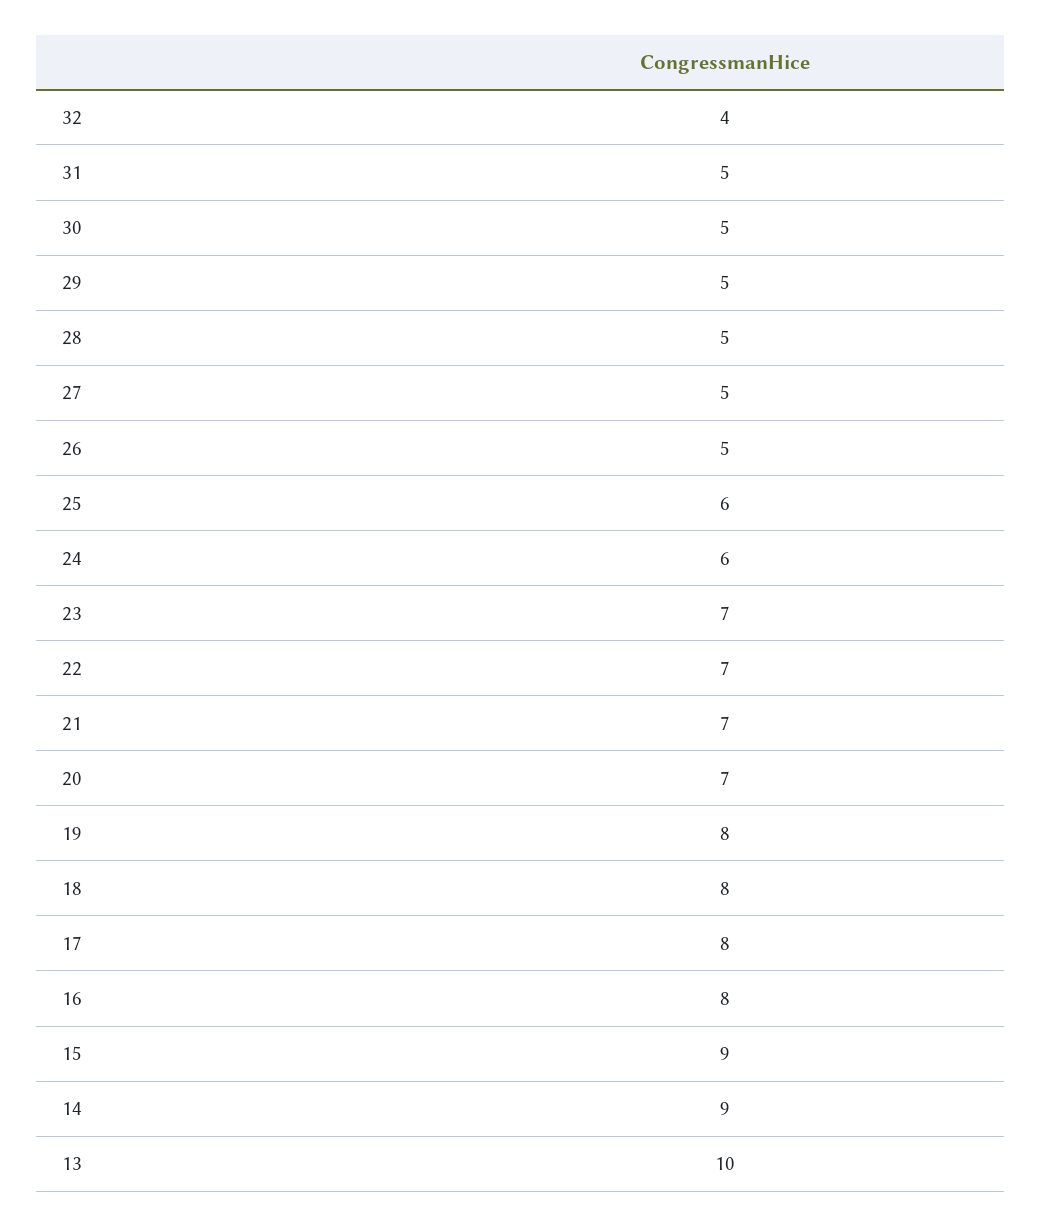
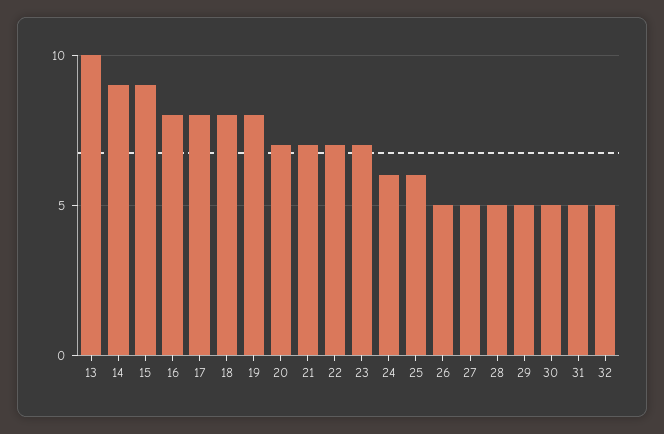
32: 4 -> 5

